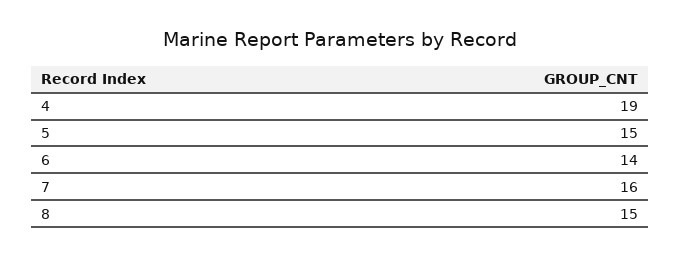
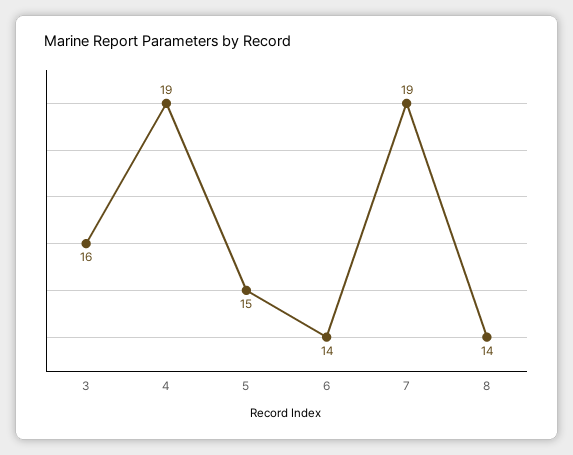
7: 16 -> 19
8: 15 -> 14
3: none -> 16

